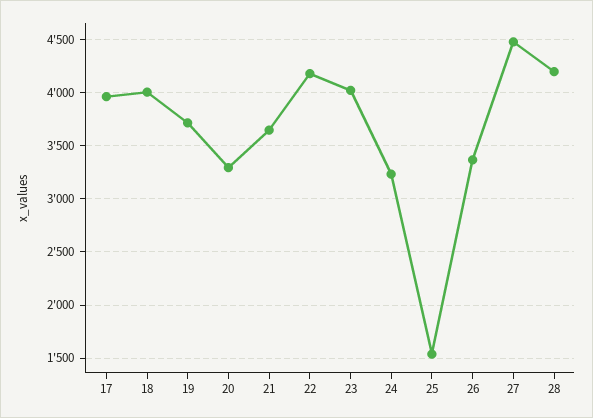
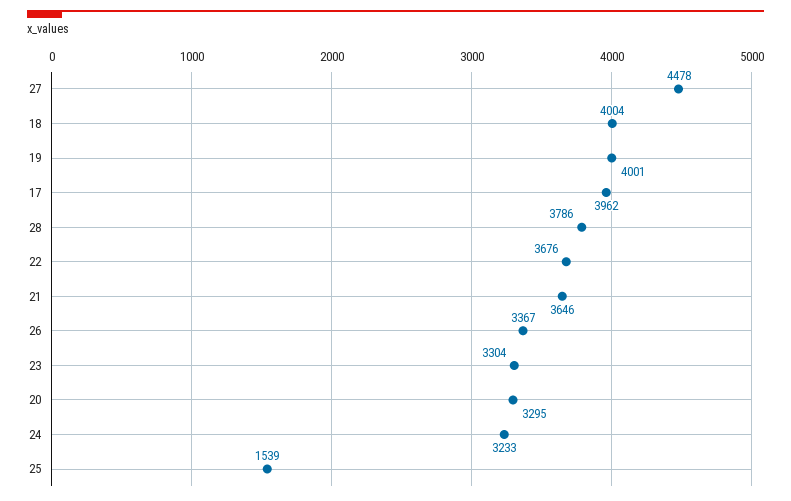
19: 3700 -> 4001
22: 4200 -> 3676
23: 4000 -> 3304
28: 4200 -> 3786

